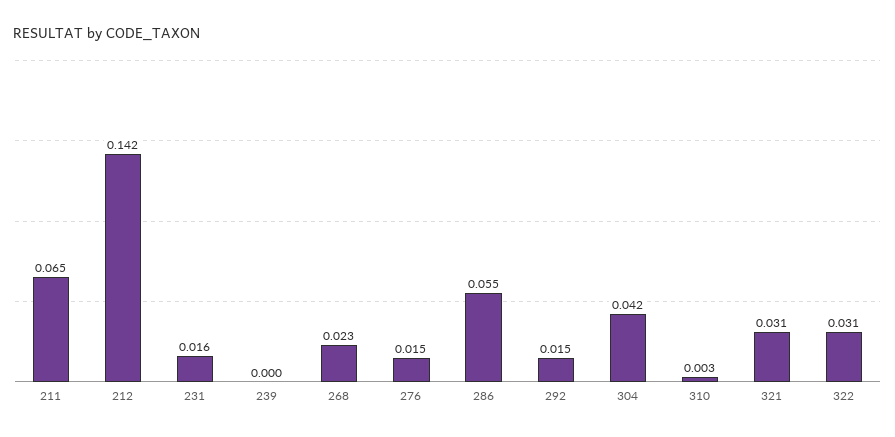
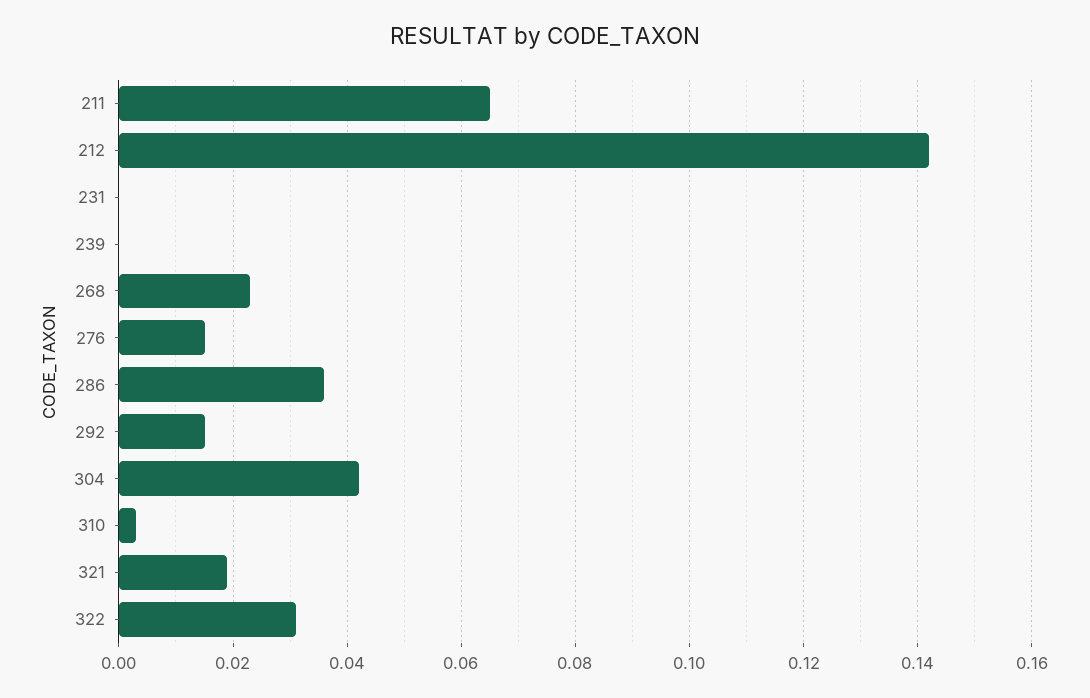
231: 0.016 -> 0
286: 0.055 -> 0.035
321: 0.031 -> 0.02

